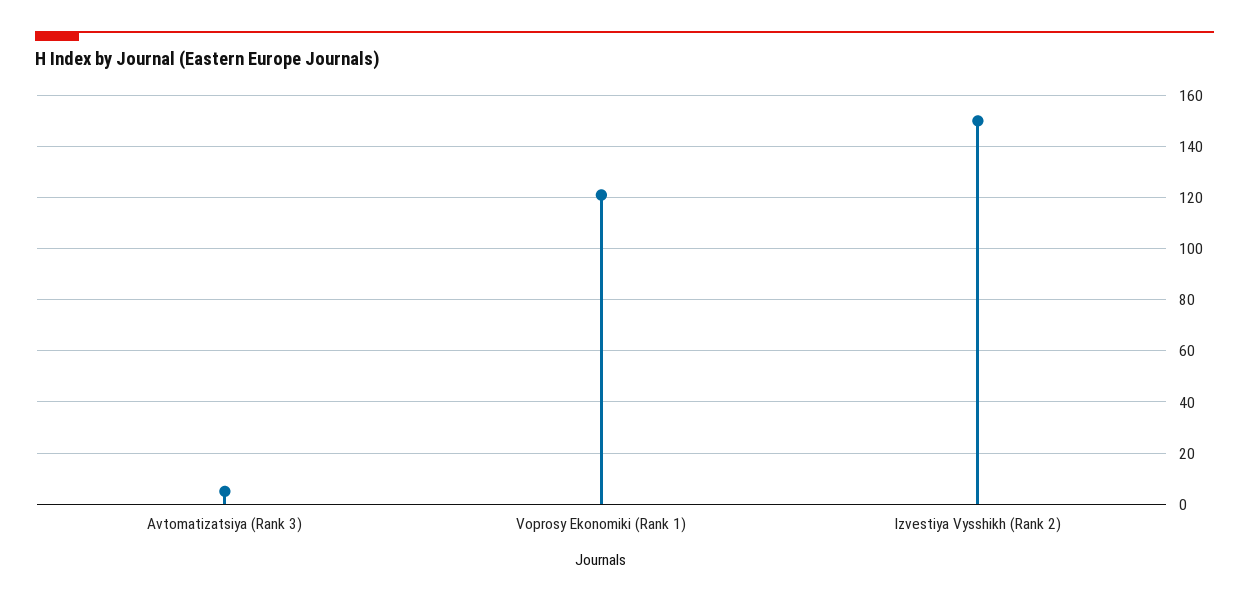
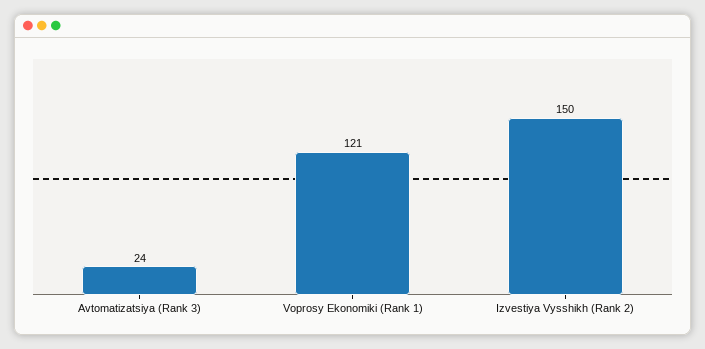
Avtomatizatsiya (Rank 3): 5 -> 24

